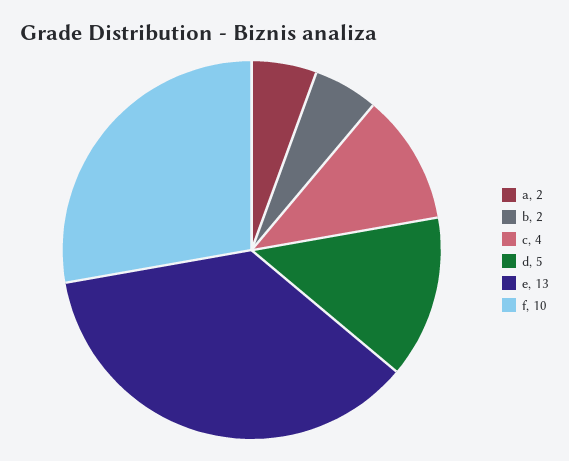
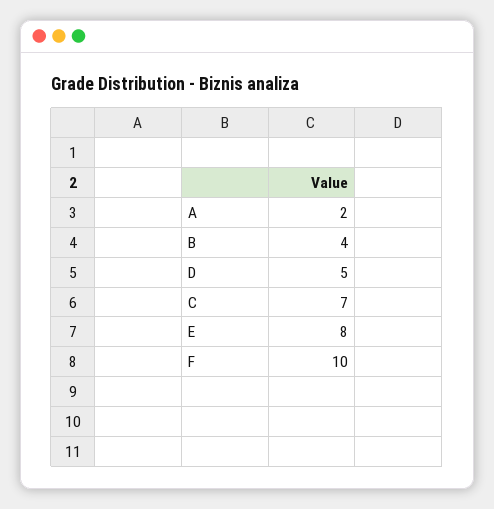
b: 2 -> 4
c: 4 -> 7
e: 13 -> 8

